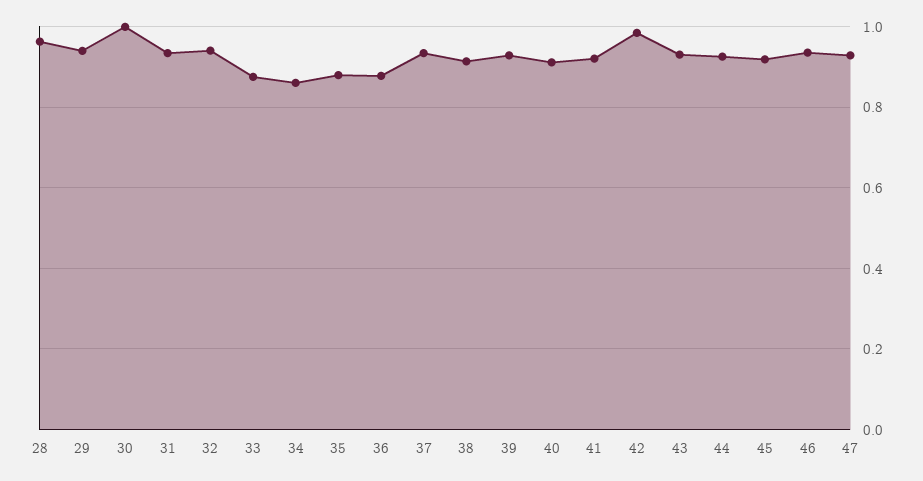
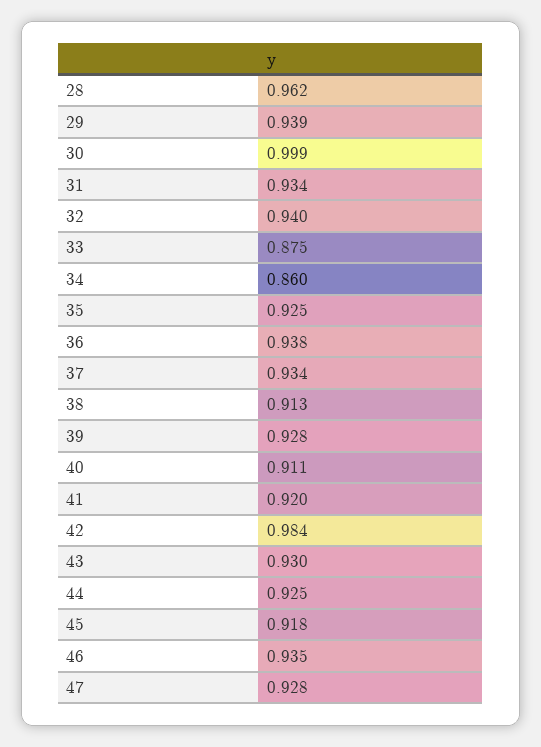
35: 0.88 -> 0.925
36: 0.88 -> 0.938

